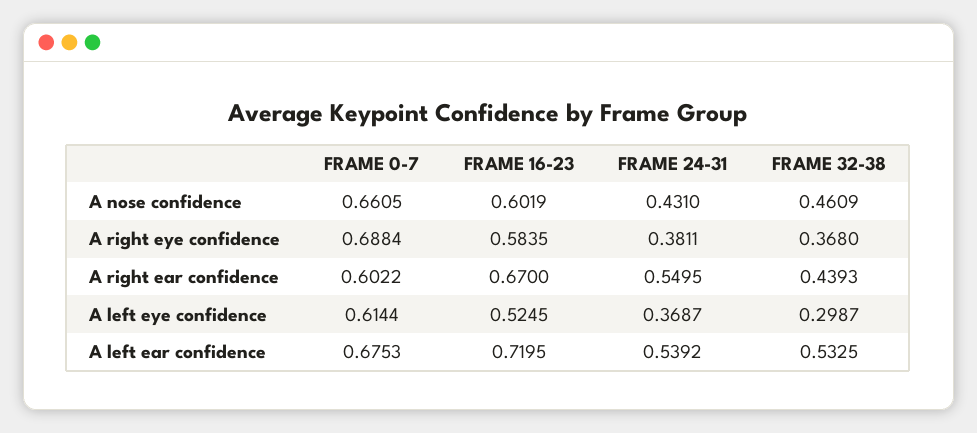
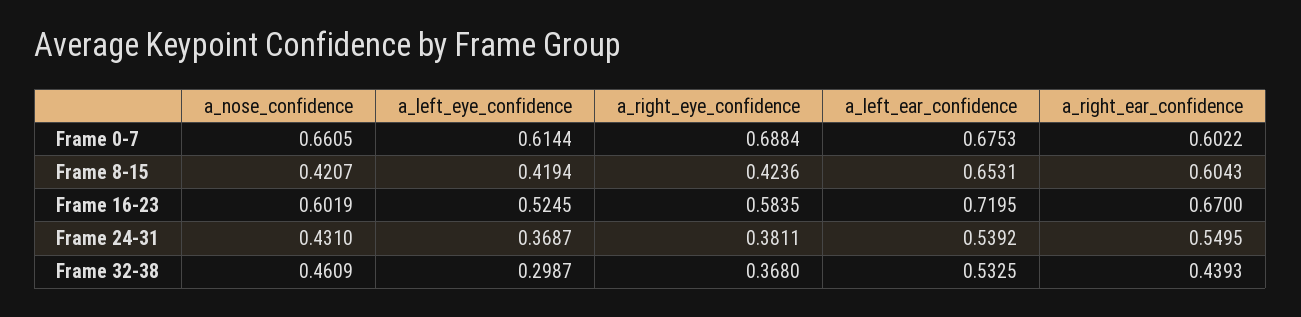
Frame 8-15, A nose confidence: none -> 0.4207
Frame 8-15, A left eye confidence: none -> 0.4194
Frame 8-15, A right eye confidence: none -> 0.4236
Frame 8-15, A left ear confidence: none -> 0.6531
Frame 8-15, A right ear confidence: none -> 0.6043

